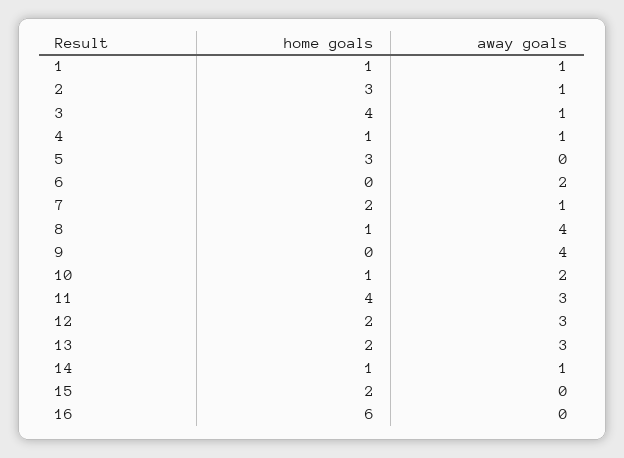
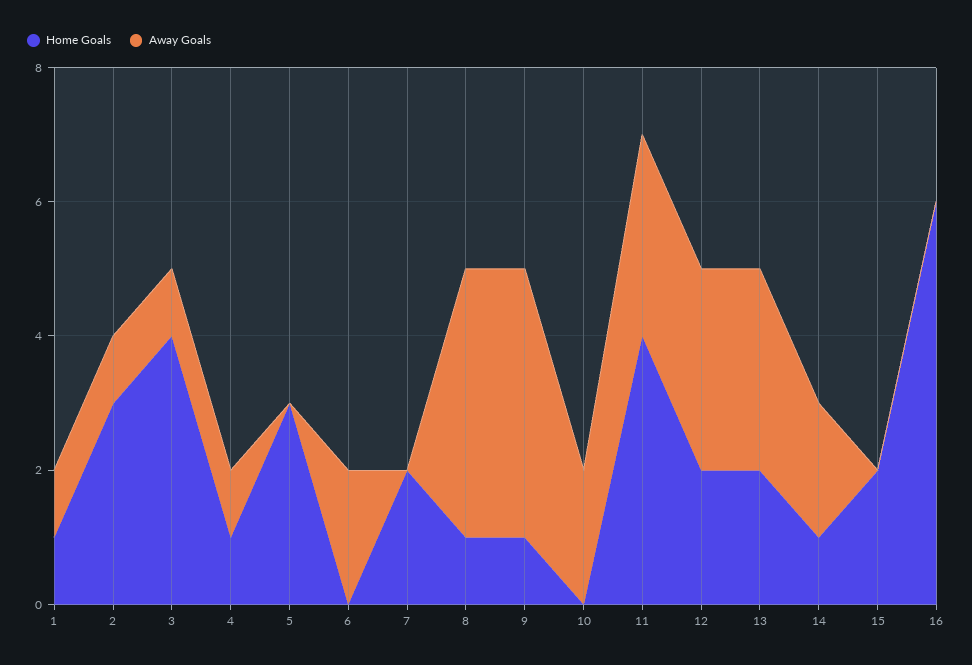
away goals, 7: 1 -> 0
home goals, 9: 0 -> 1
home goals, 10: 1 -> 0
away goals, 14: 1 -> 2

